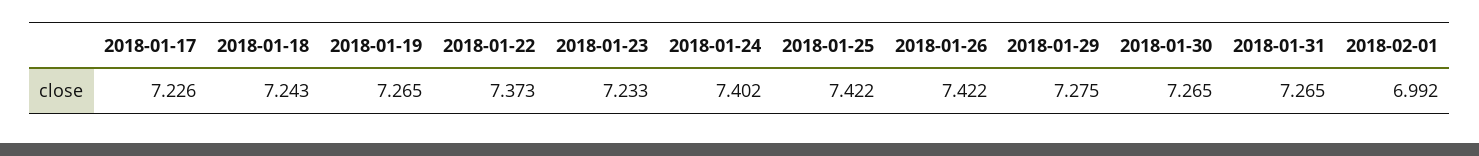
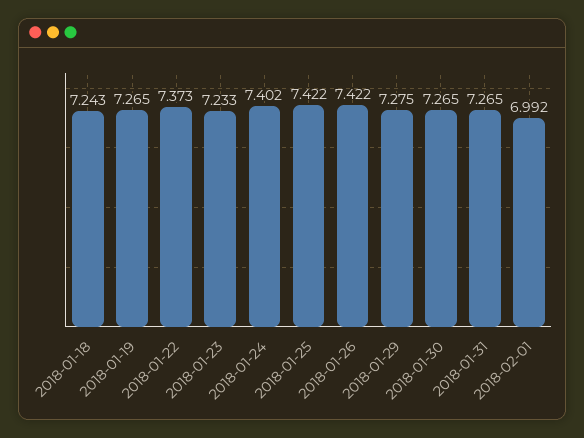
2018-01-17: 7.226 -> none

